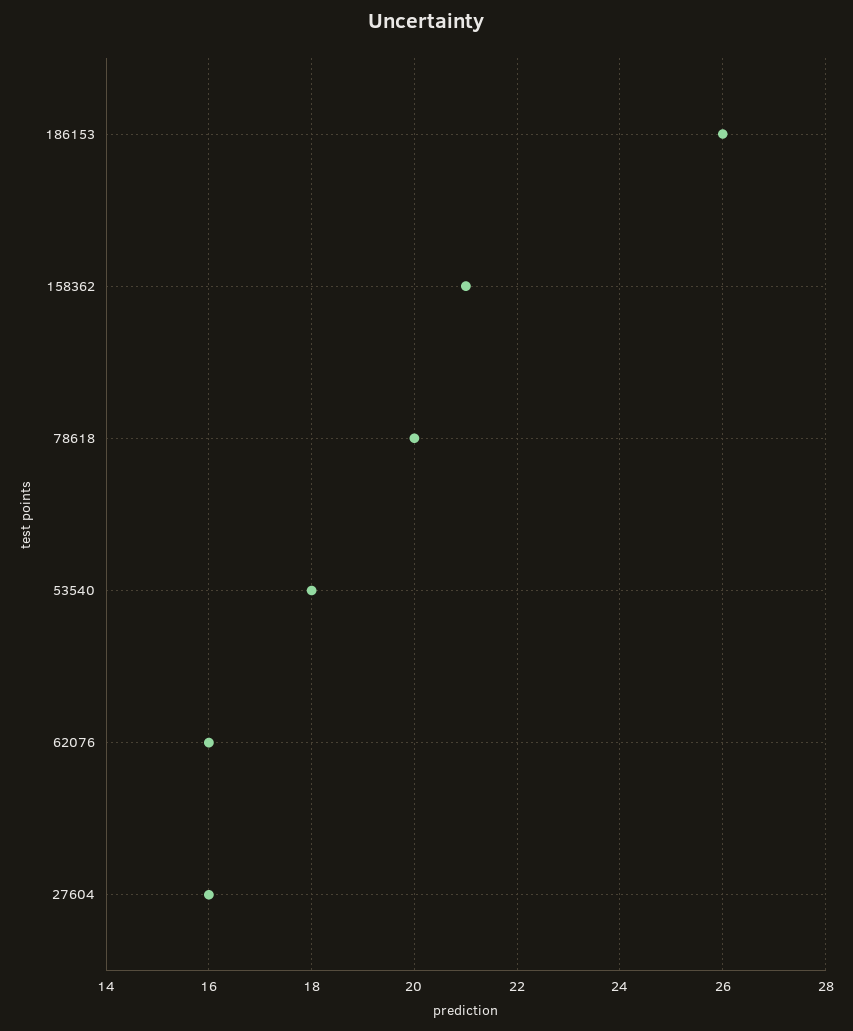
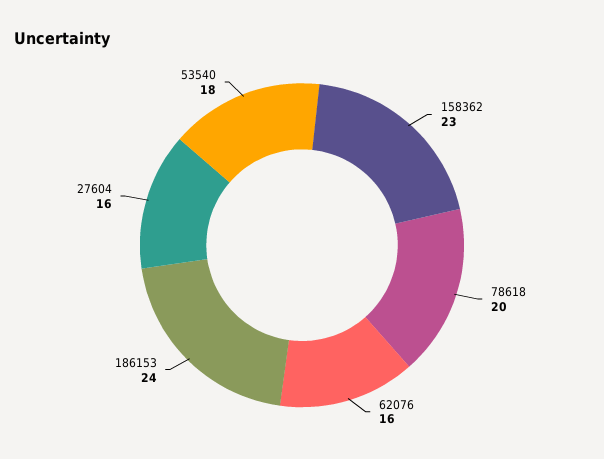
186153: 26 -> 24
158362: 21 -> 23

